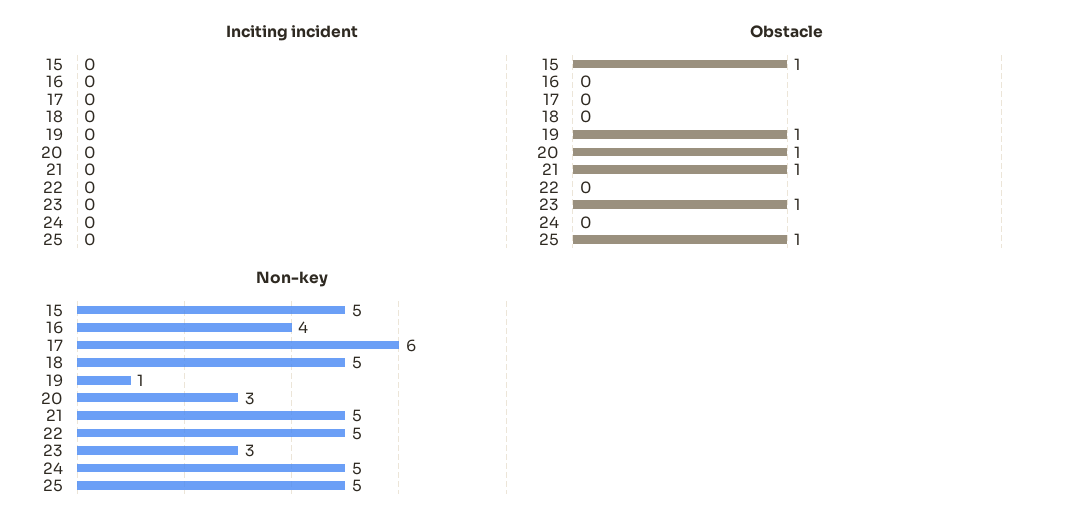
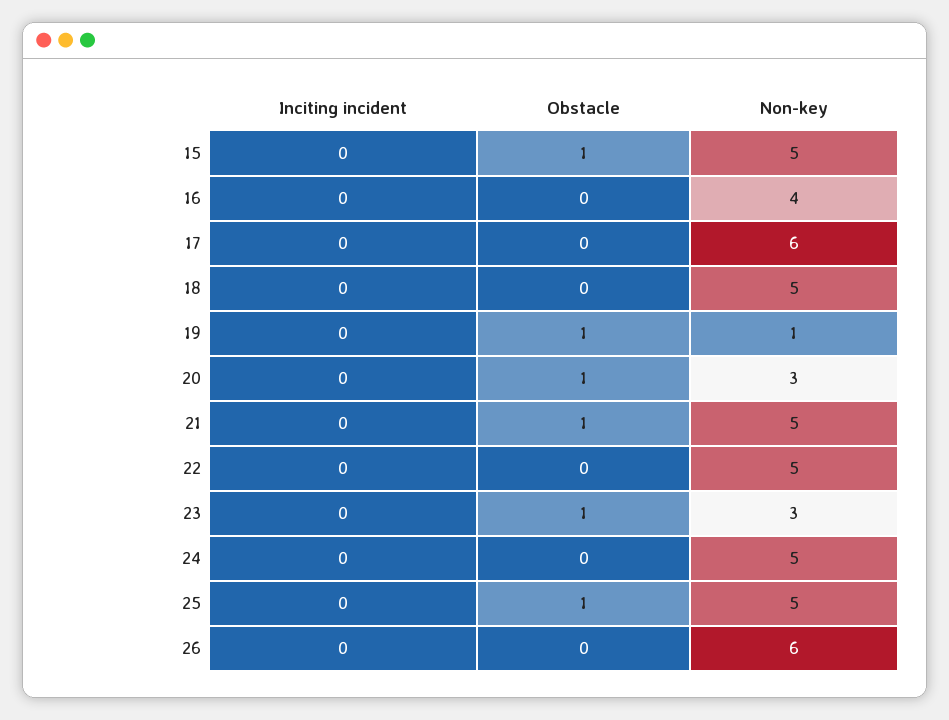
Inciting incident, 26: none -> 0
Obstacle, 26: none -> 0
Non-key, 26: none -> 6

